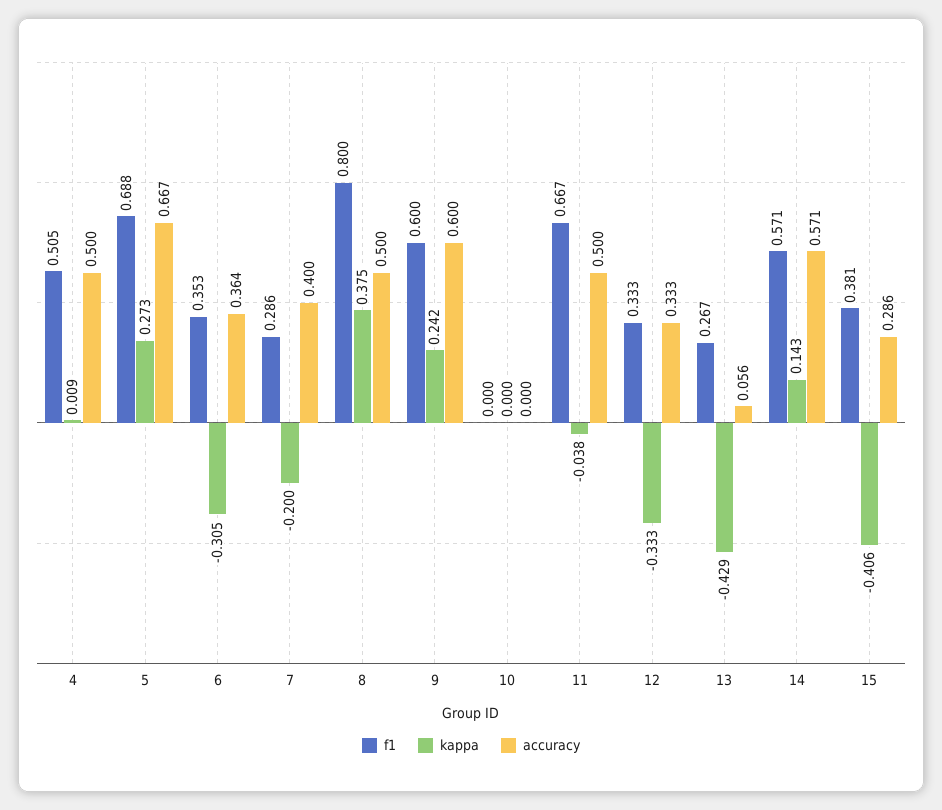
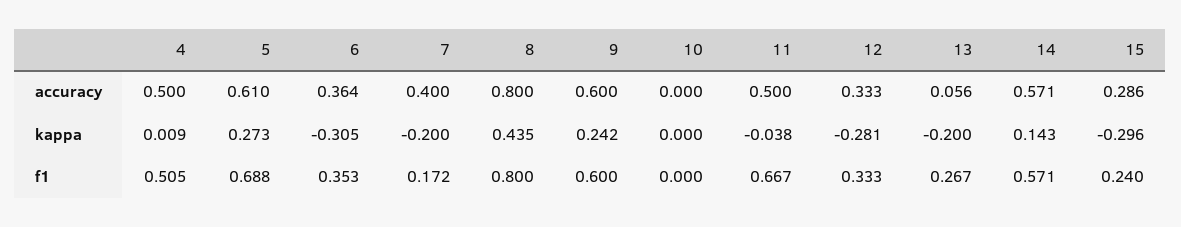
accuracy, 5: 0.667 -> 0.61
f1, 7: 0.286 -> 0.172
kappa, 8: 0.375 -> 0.435
accuracy, 8: 0.5 -> 0.8
kappa, 12: -0.333 -> -0.281
kappa, 13: -0.429 -> -0.2
f1, 15: 0.381 -> 0.24
kappa, 15: -0.406 -> -0.296

